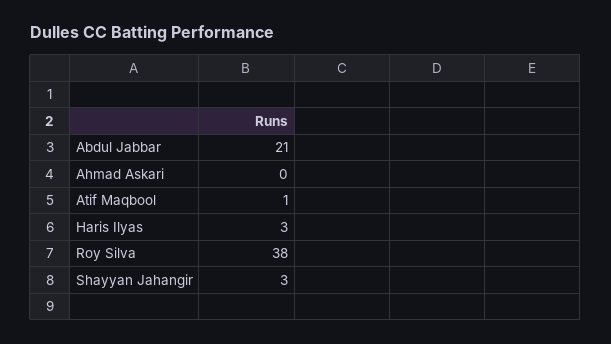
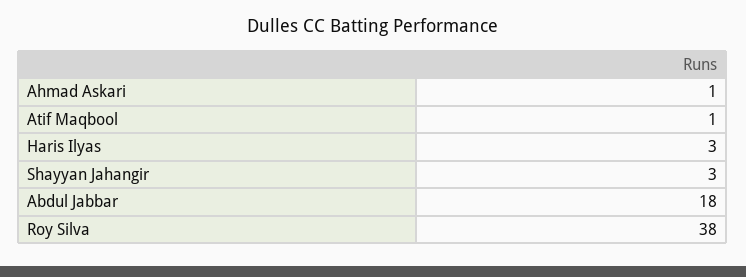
Abdul Jabbar: 21 -> 18
Ahmad Askari: 0 -> 1

